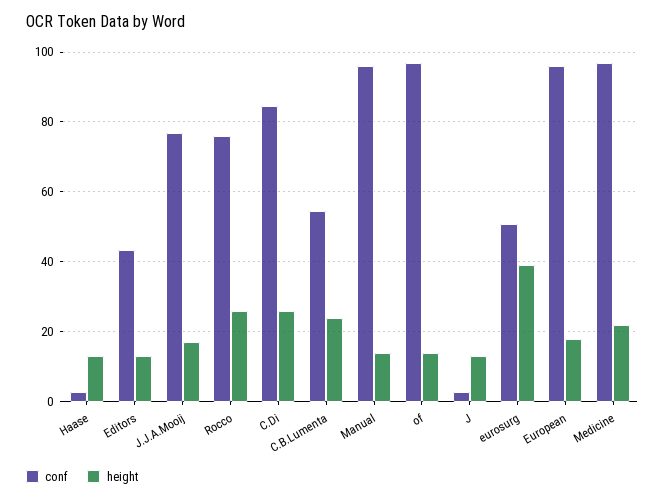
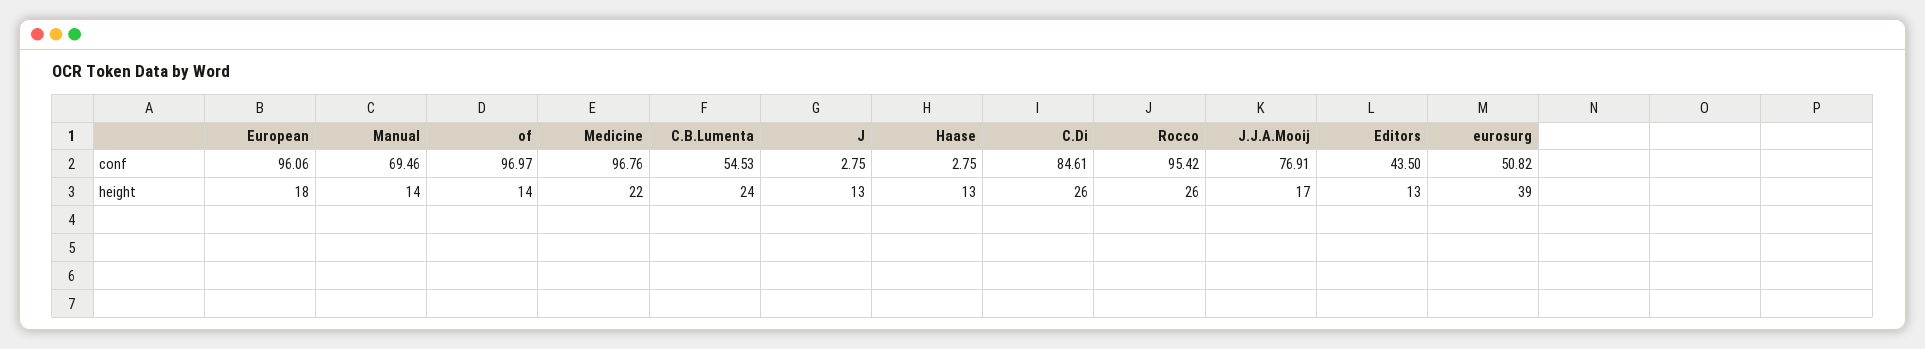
conf, Rocco: 76 -> 95.42
conf, Manual: 96 -> 69.46

